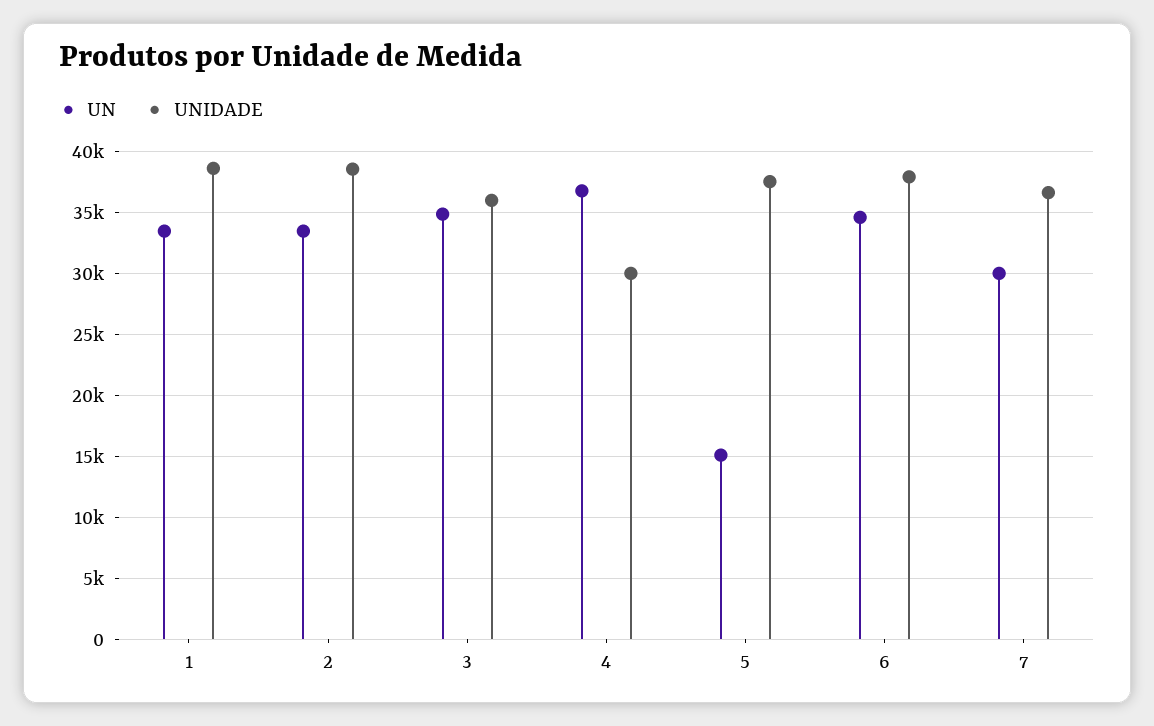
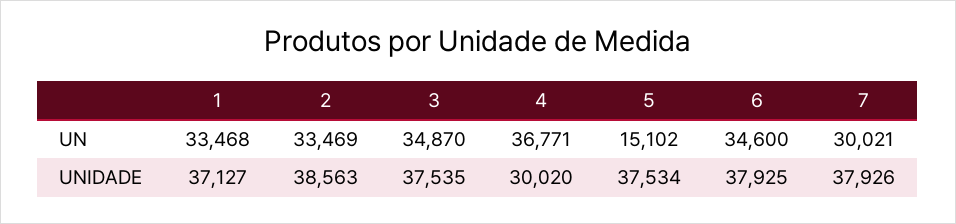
UNIDADE, 1: 38500 -> 37127
UNIDADE, 3: 36000 -> 37535
UNIDADE, 7: 36500 -> 37926

